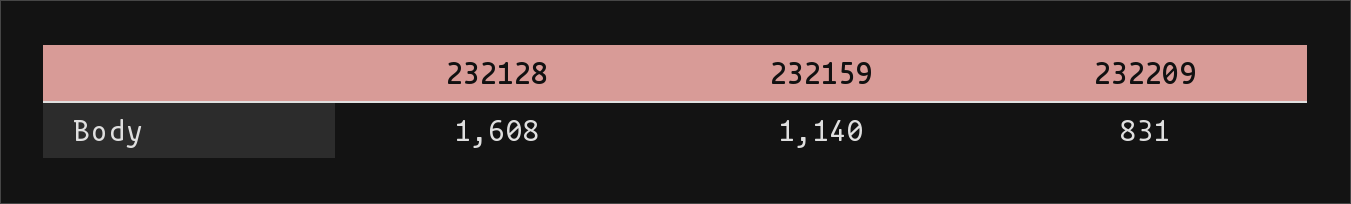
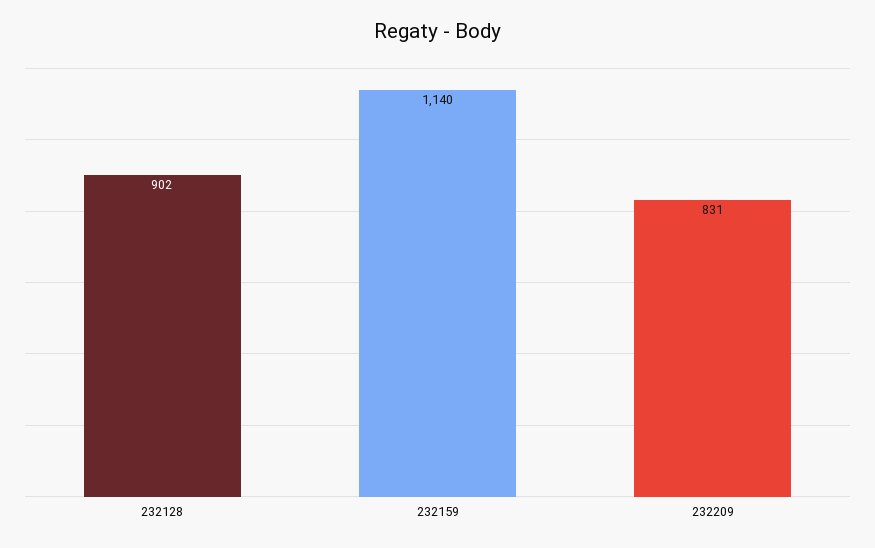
232128: 1608 -> 902

